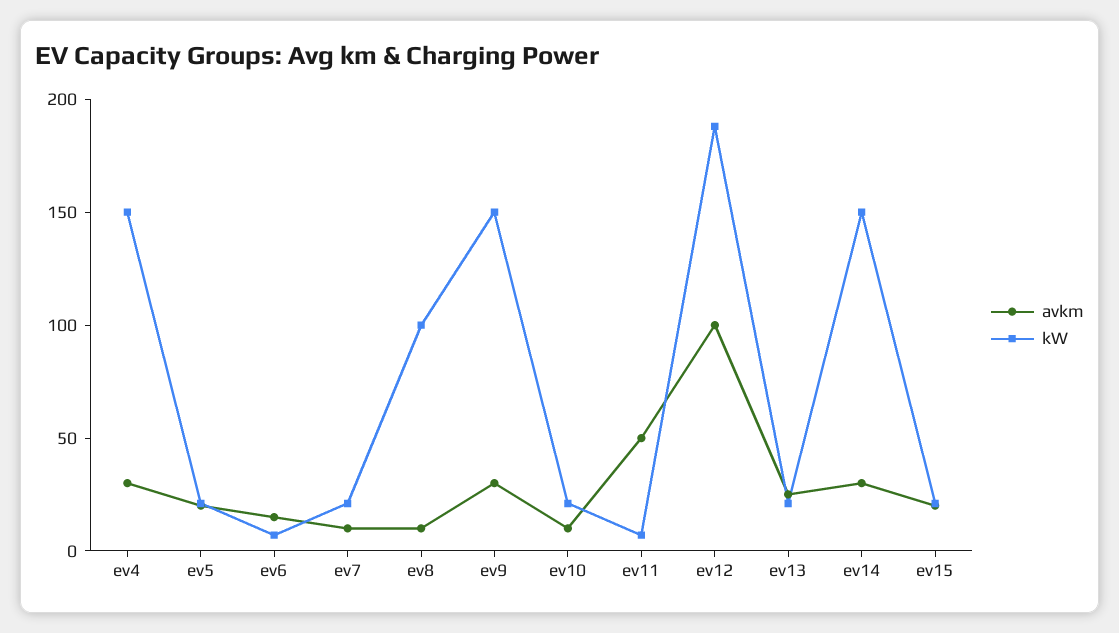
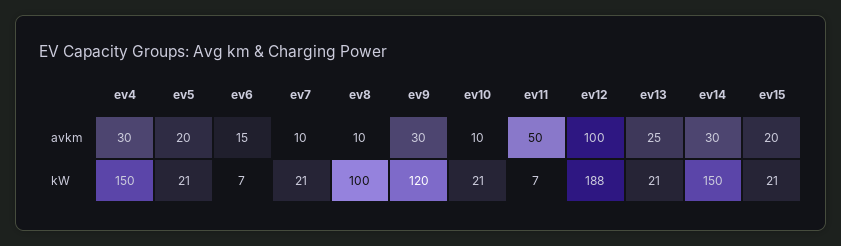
kW, ev9: 150 -> 120

